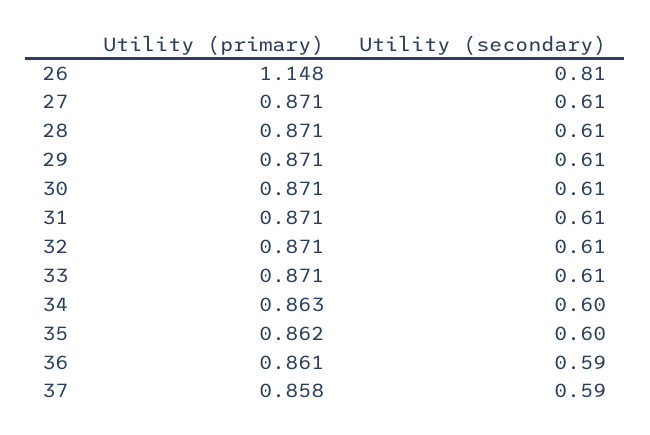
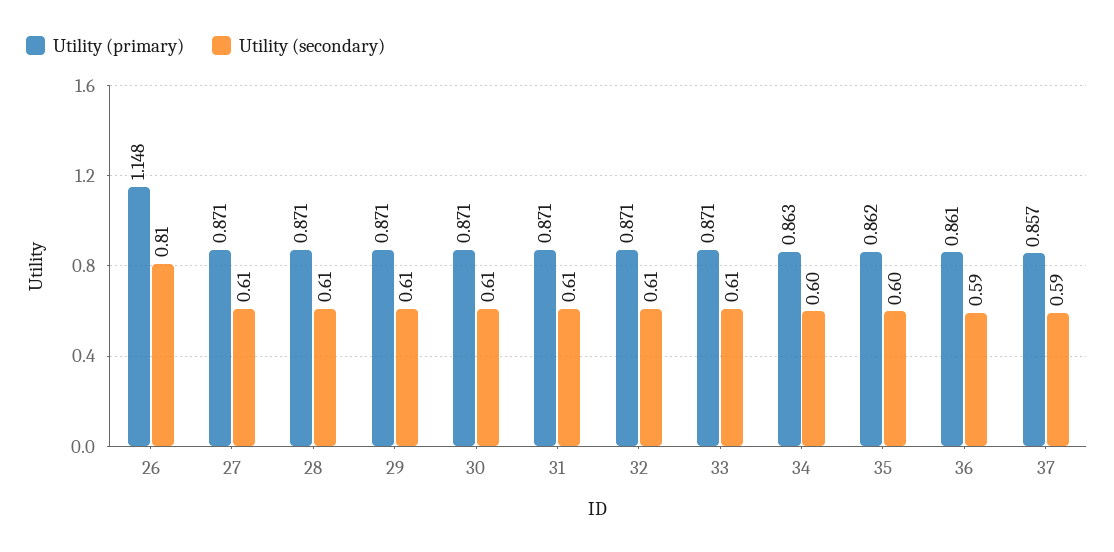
Utility (primary), 37: 0.858 -> 0.857

